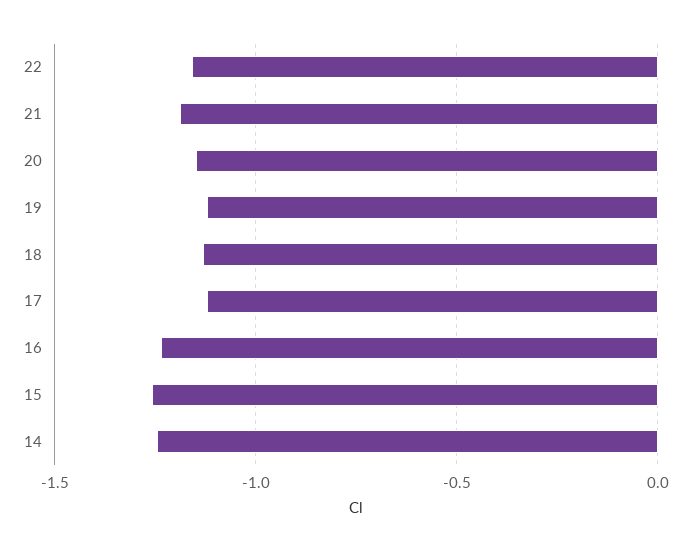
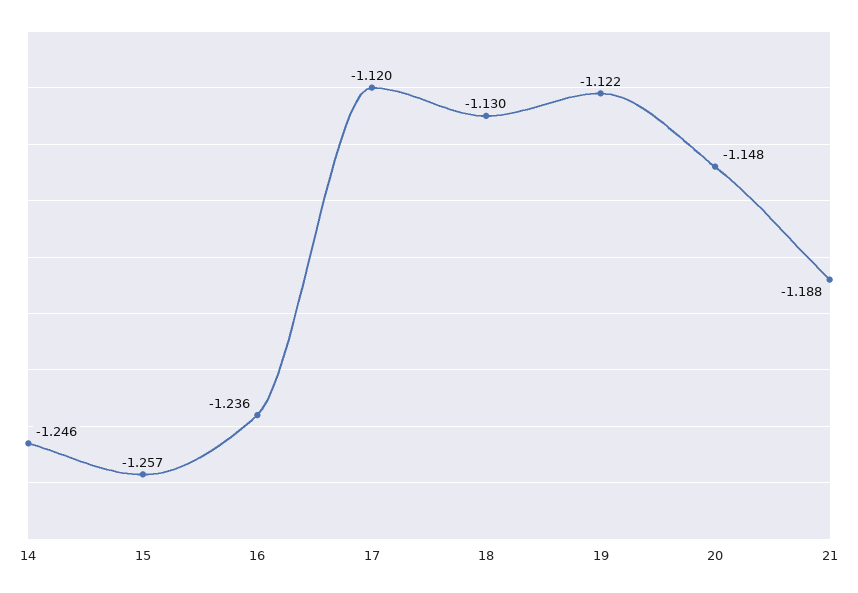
22: -1.15 -> none

